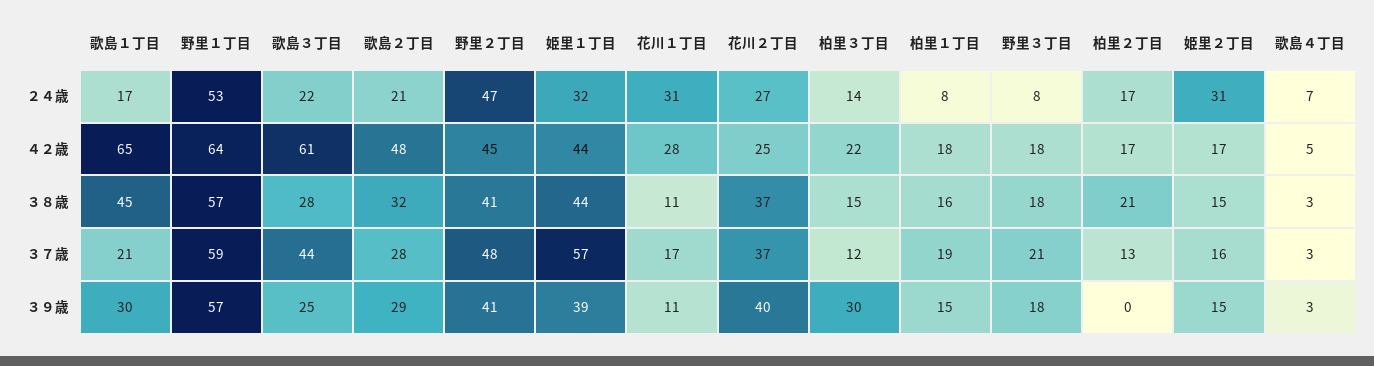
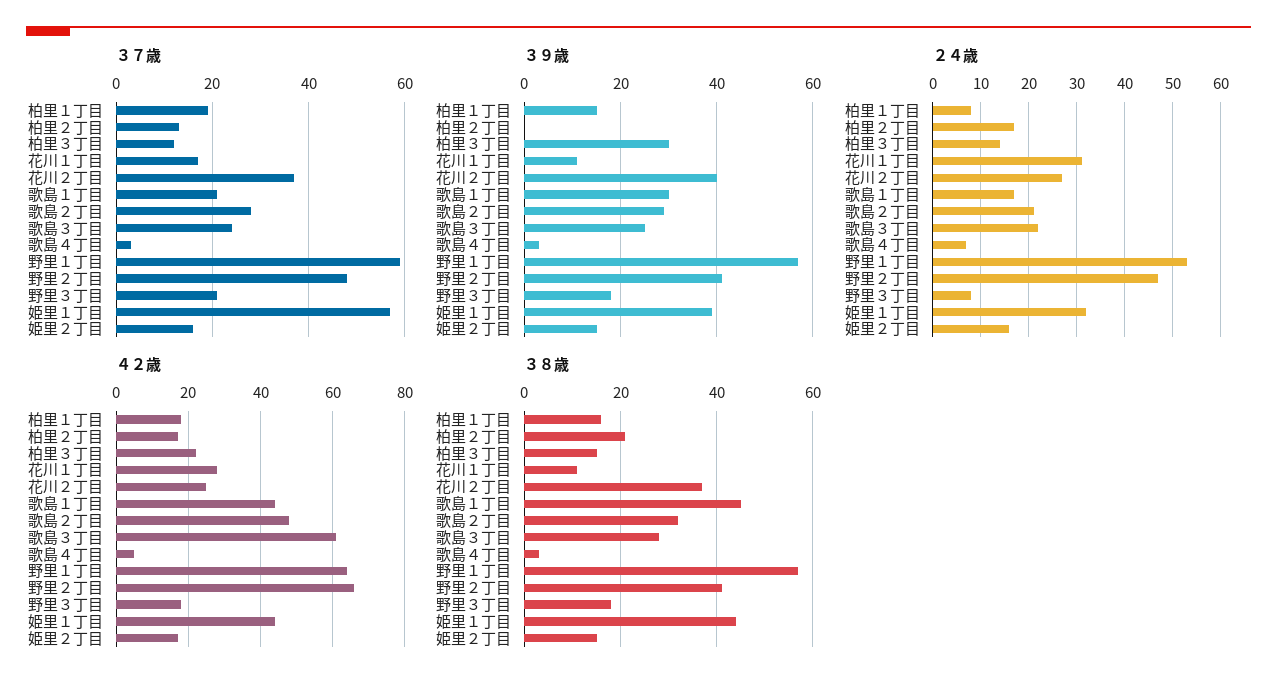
２４歳, 姫里２丁目: 31 -> 15
４２歳, 歌島１丁目: 65 -> 45
４２歳, 野里２丁目: 45 -> 65
３７歳, 歌島３丁目: 44 -> 25

